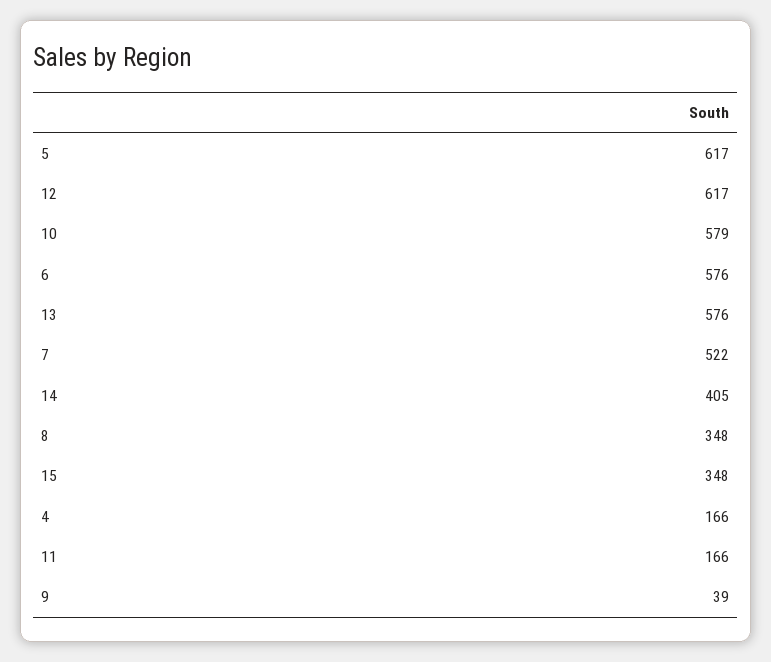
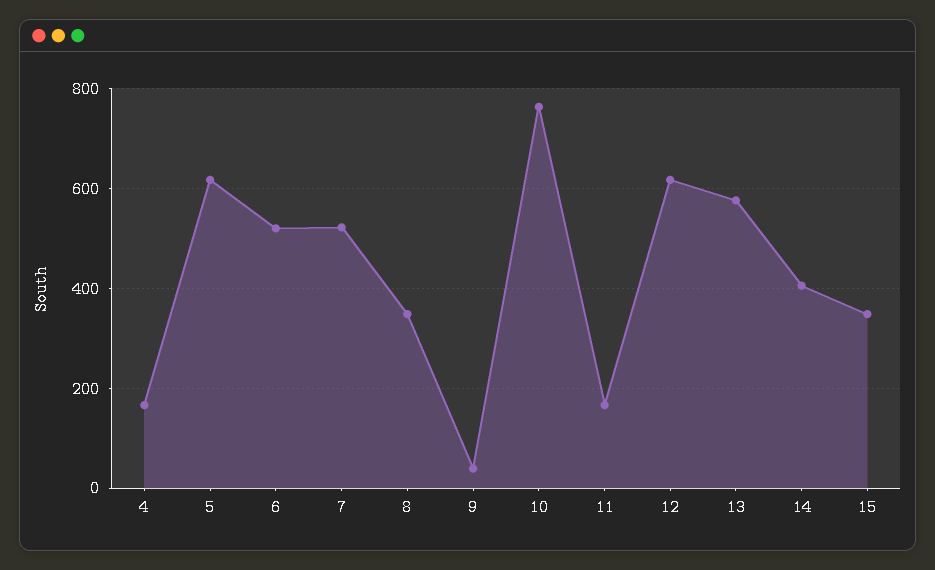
10: 579 -> 760
6: 576 -> 520

